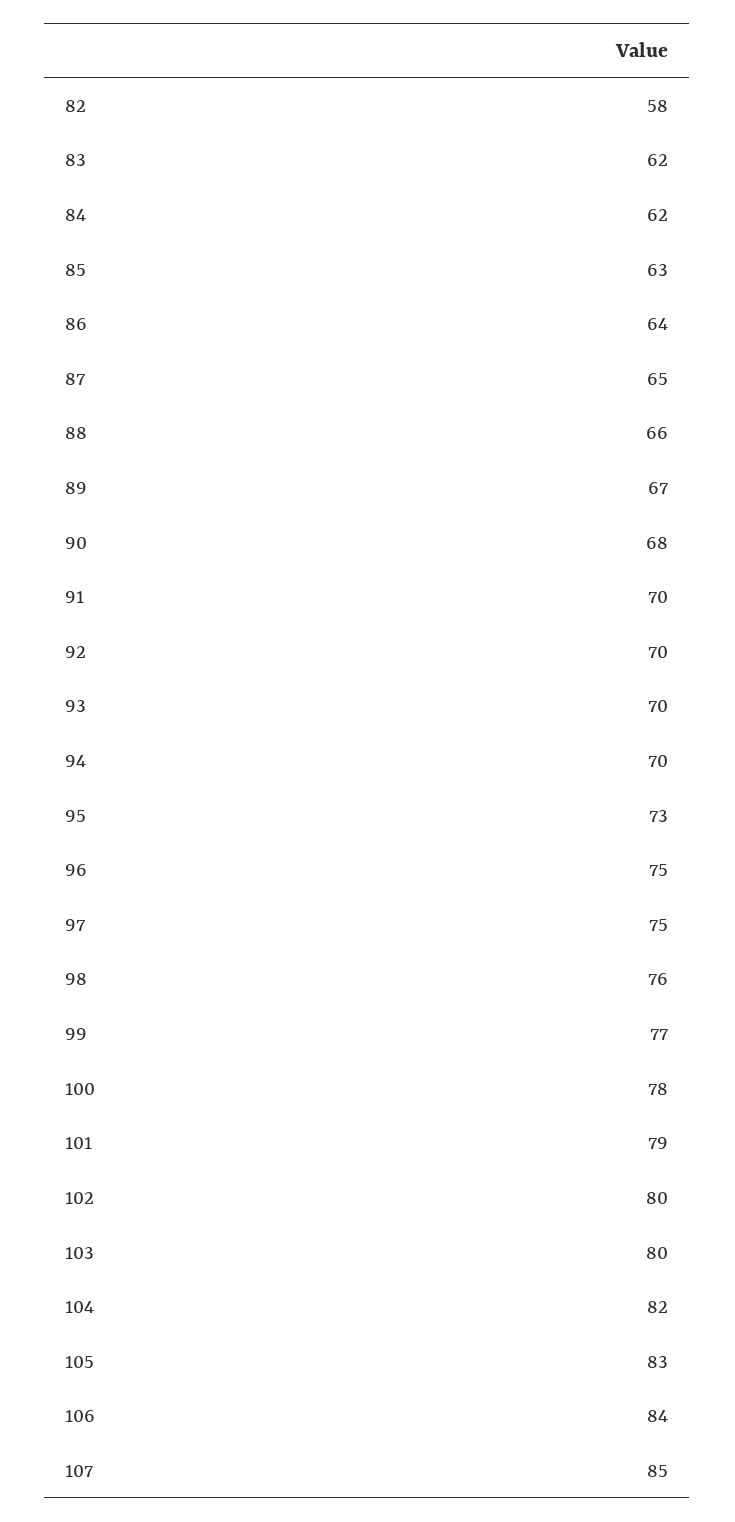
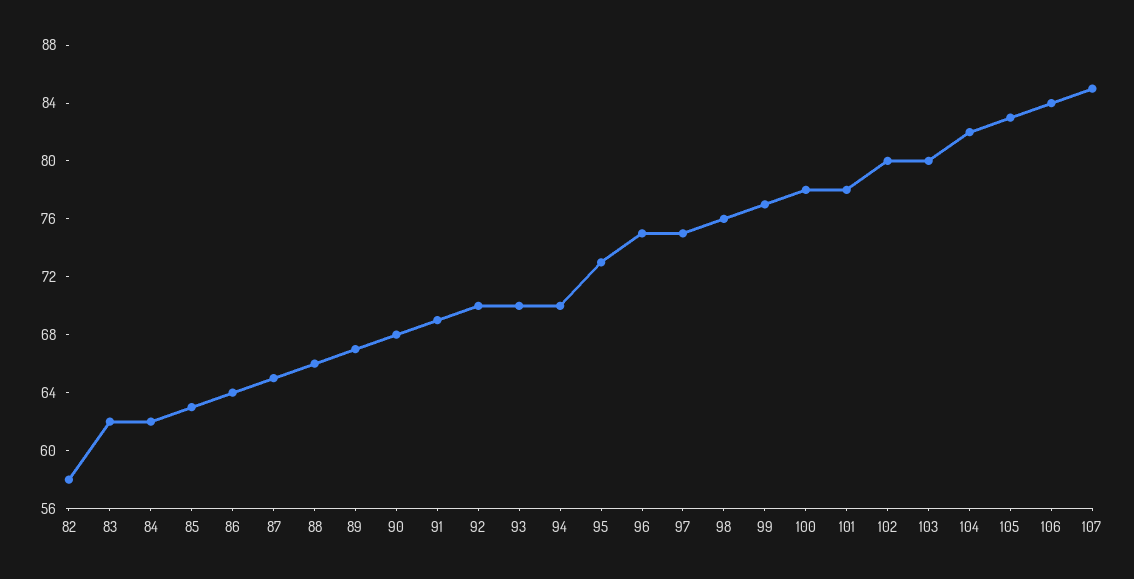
91: 70 -> 69
101: 79 -> 78

